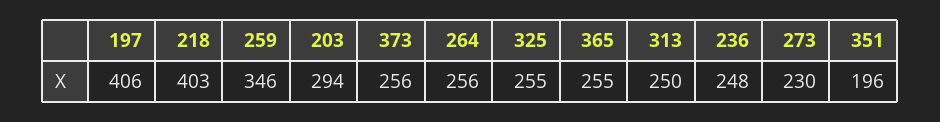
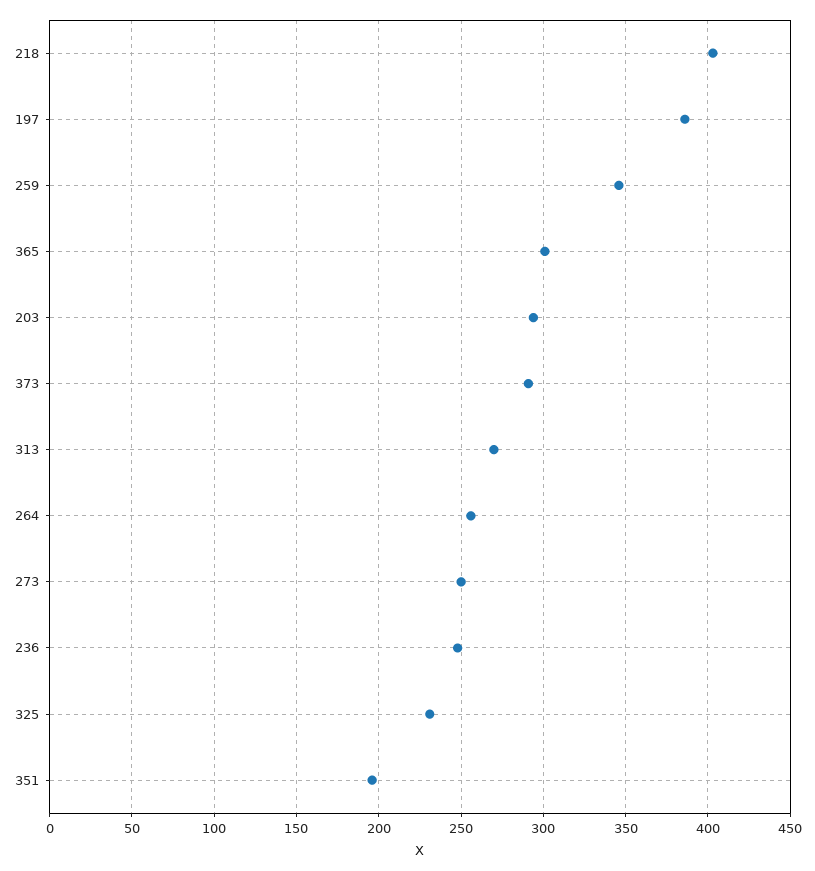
197: 406 -> 385
373: 256 -> 290
325: 255 -> 230
365: 255 -> 300
313: 250 -> 270
273: 230 -> 250

